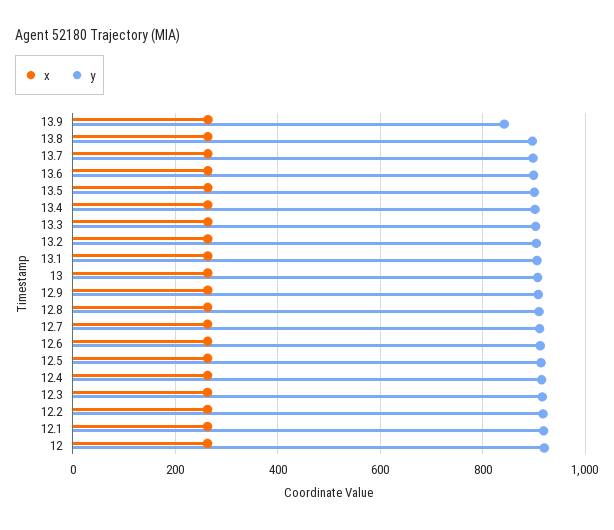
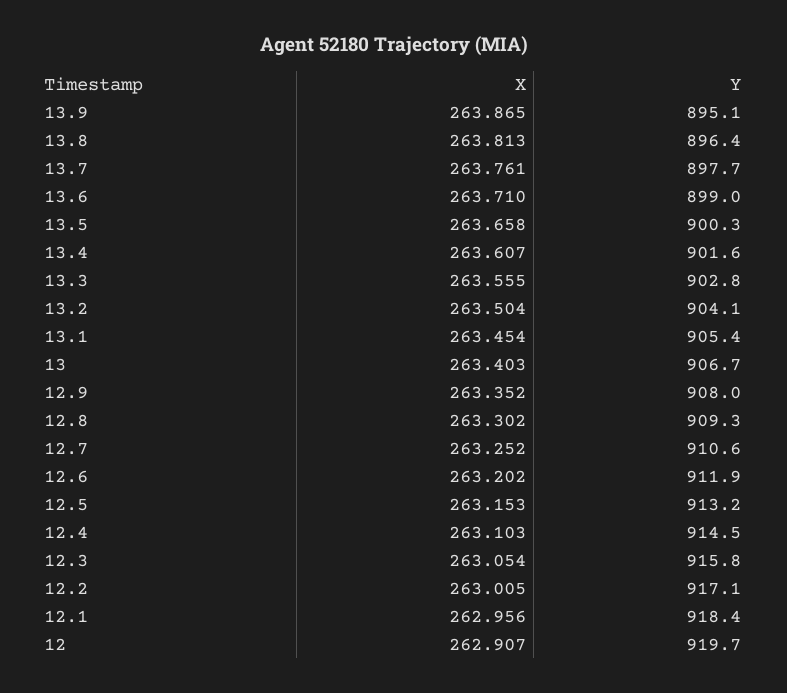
y, 13.9: 840 -> 895.1

